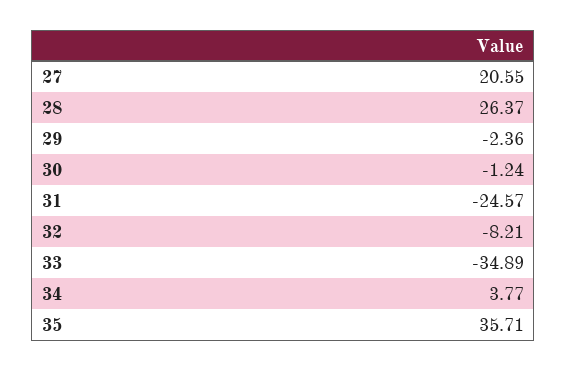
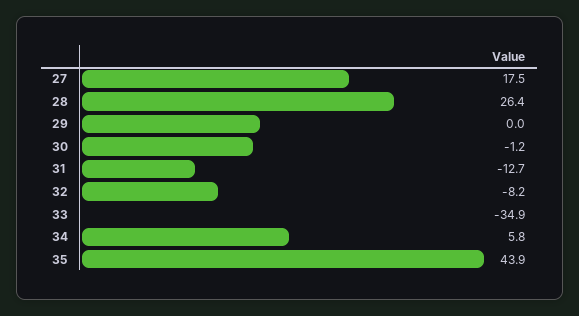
27: 20.55 -> 17.5
29: -2.36 -> 0
31: -24.57 -> -12.7
34: 3.77 -> 5.8
35: 35.71 -> 43.9

